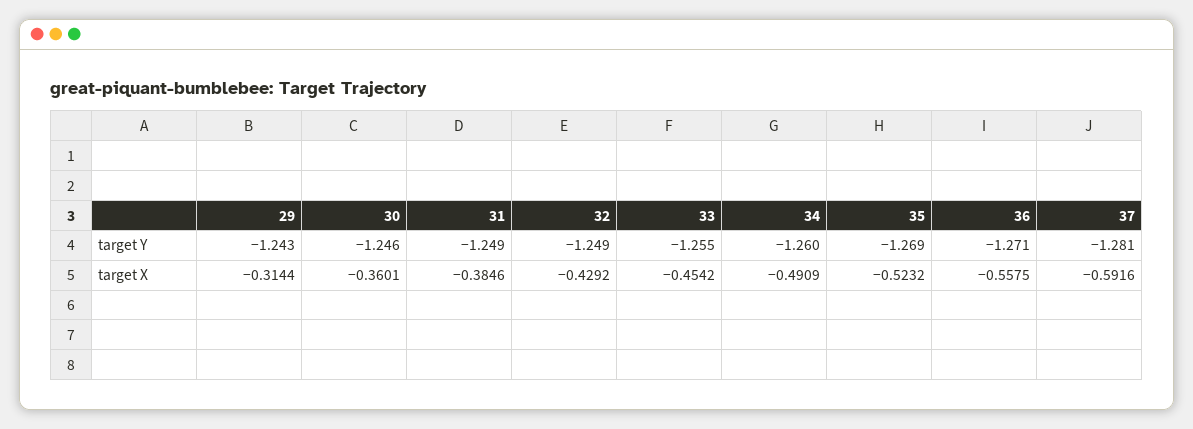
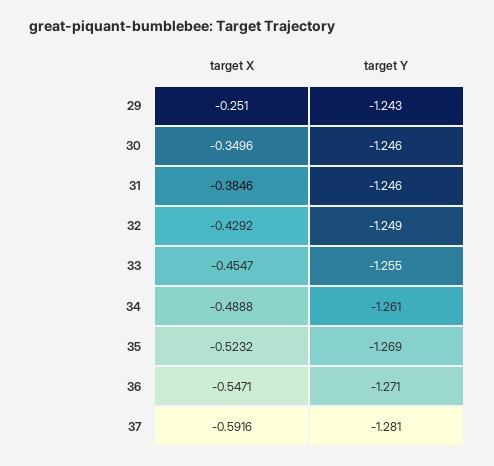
31, target Y: -1.249 -> -1.246
34, target Y: -1.26 -> -1.261
29, target X: -0.3144 -> -0.251
30, target X: -0.3601 -> -0.3496
33, target X: -0.4542 -> -0.4547
34, target X: -0.4909 -> -0.4888
36, target X: -0.5575 -> -0.5471

